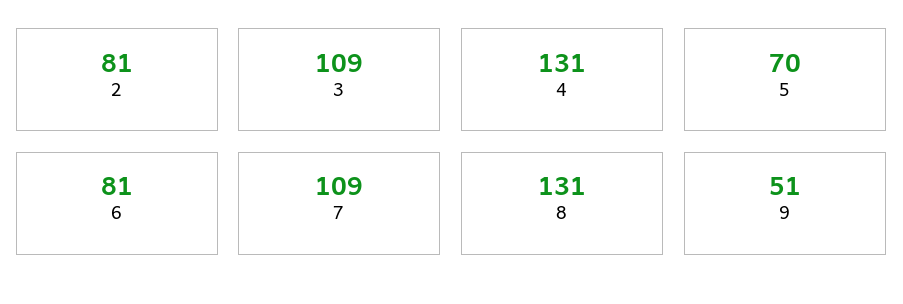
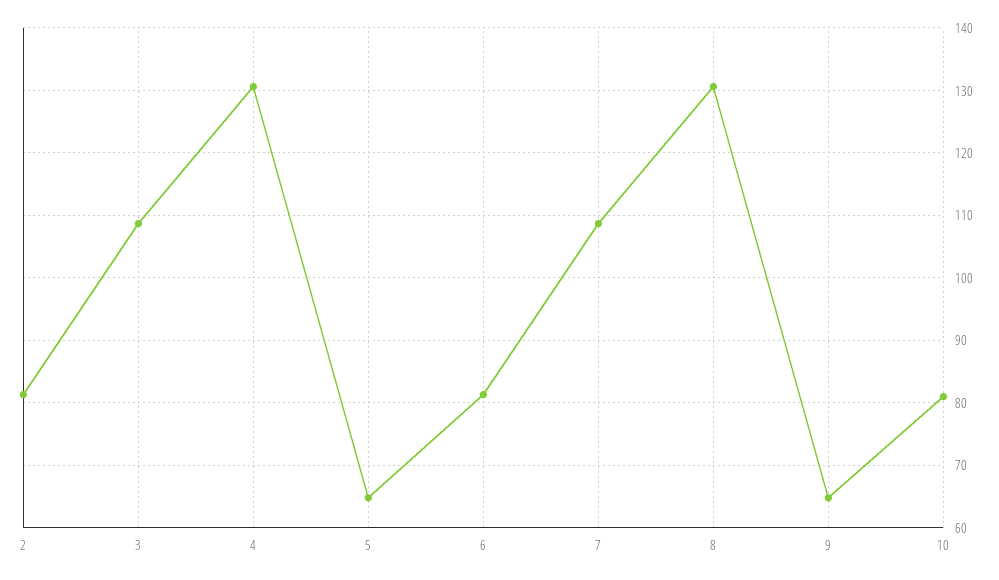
5: 70 -> 65
9: 51 -> 65
10: none -> 81

